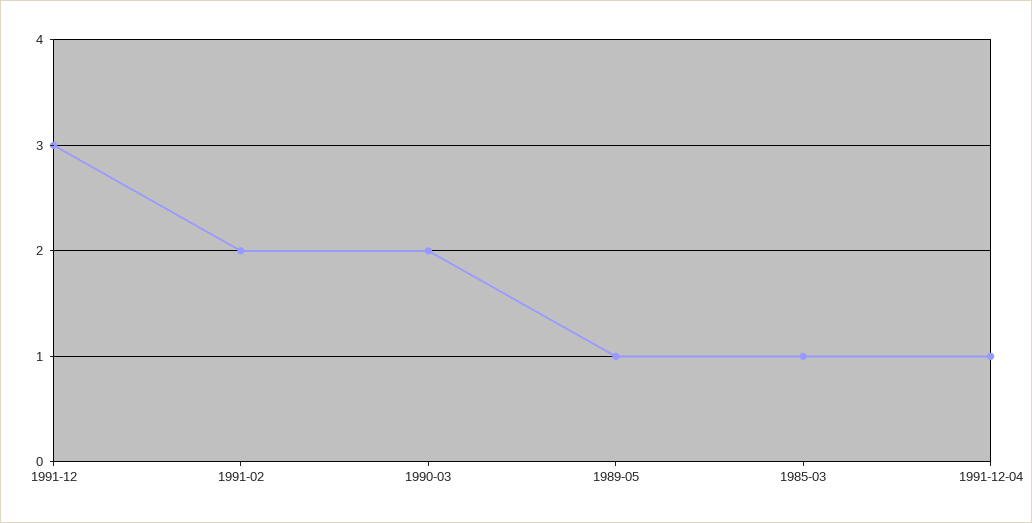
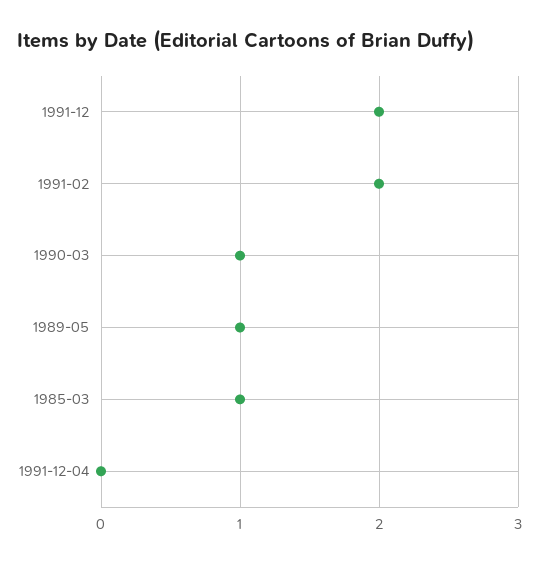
1991-12: 3 -> 2
1990-03: 2 -> 1
1991-12-04: 1 -> 0

